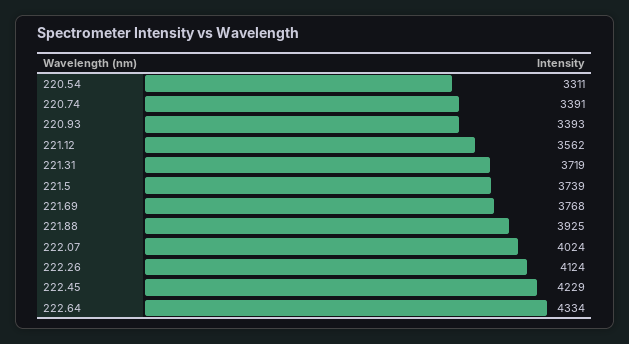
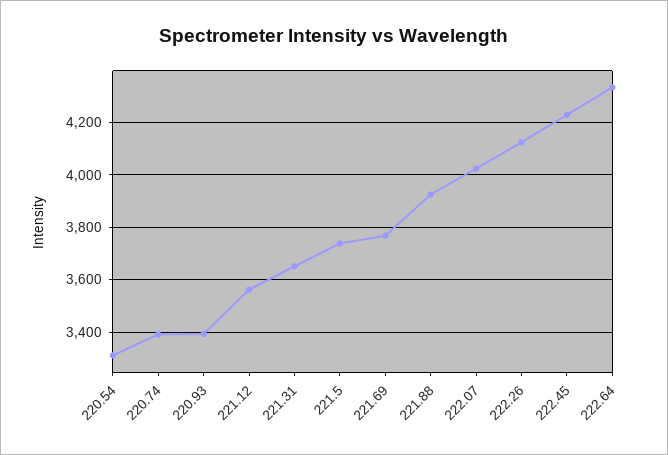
221.31: 3719 -> 3650

